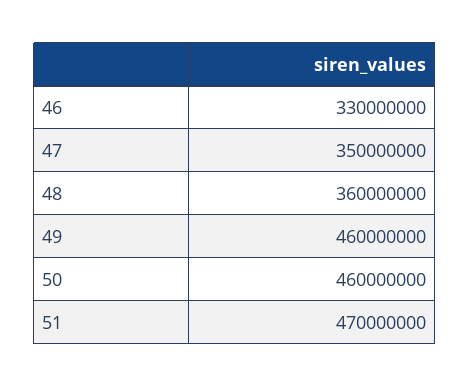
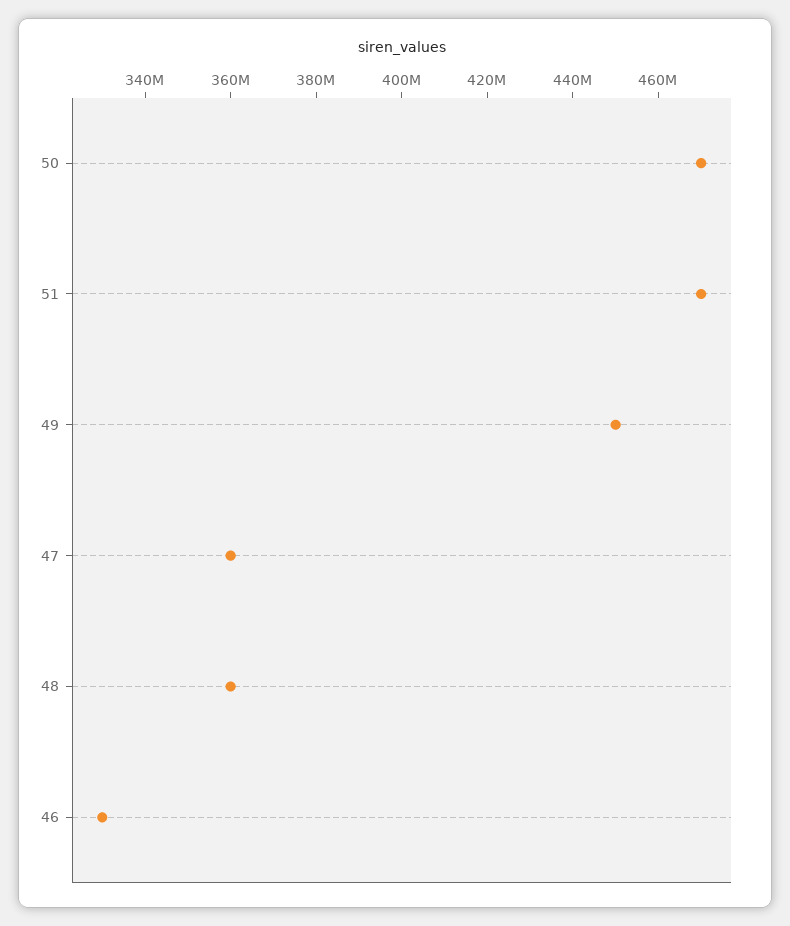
47: 350000000 -> 360000000
49: 460000000 -> 450000000
50: 460000000 -> 470000000

